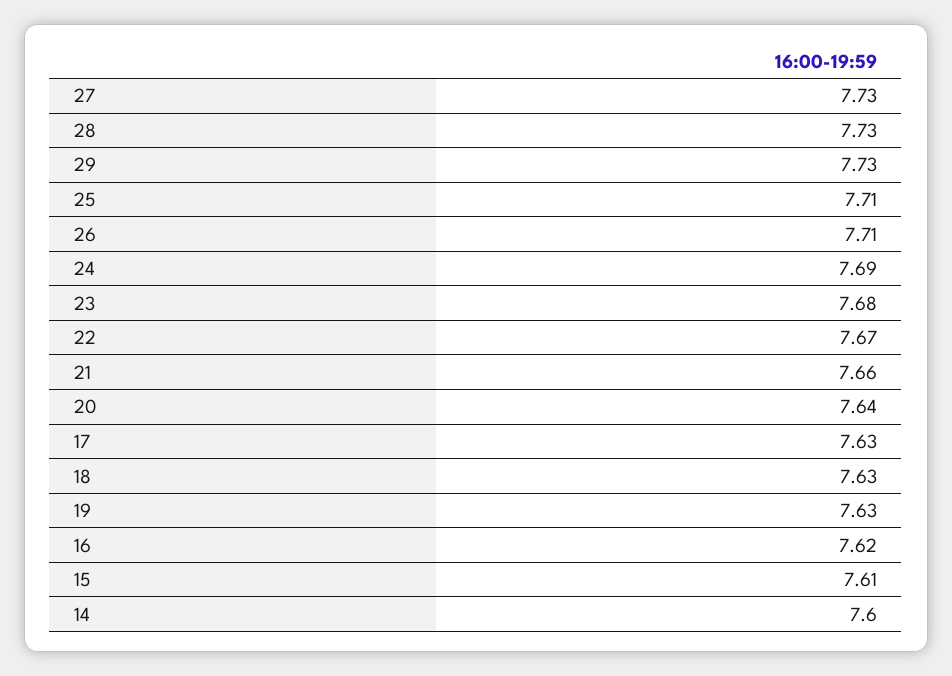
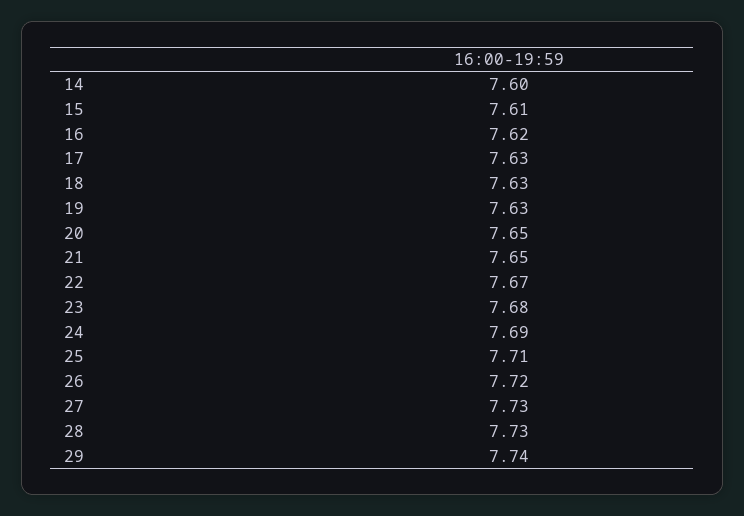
29: 7.73 -> 7.74
26: 7.71 -> 7.72
21: 7.66 -> 7.65
20: 7.64 -> 7.65

